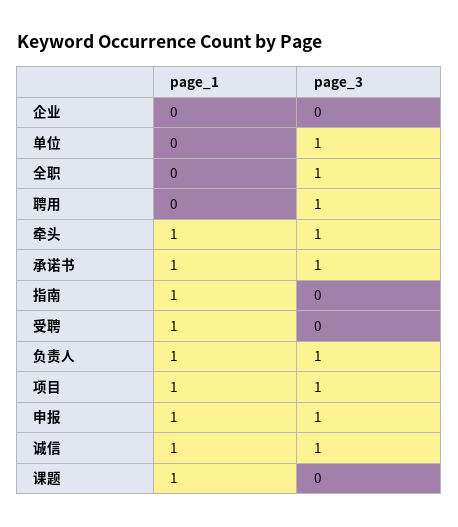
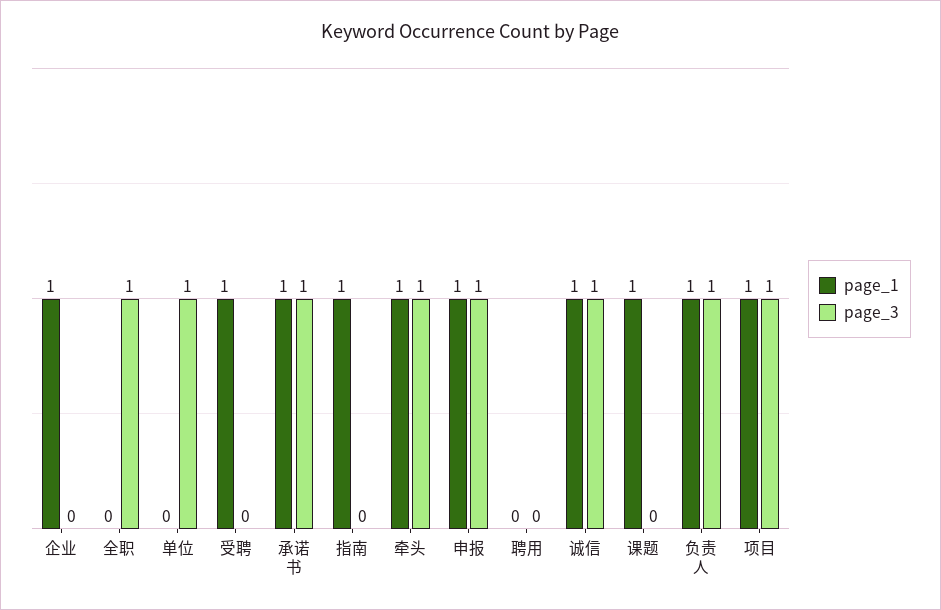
page_1, 企业: 0 -> 1
page_3, 聘用: 1 -> 0

